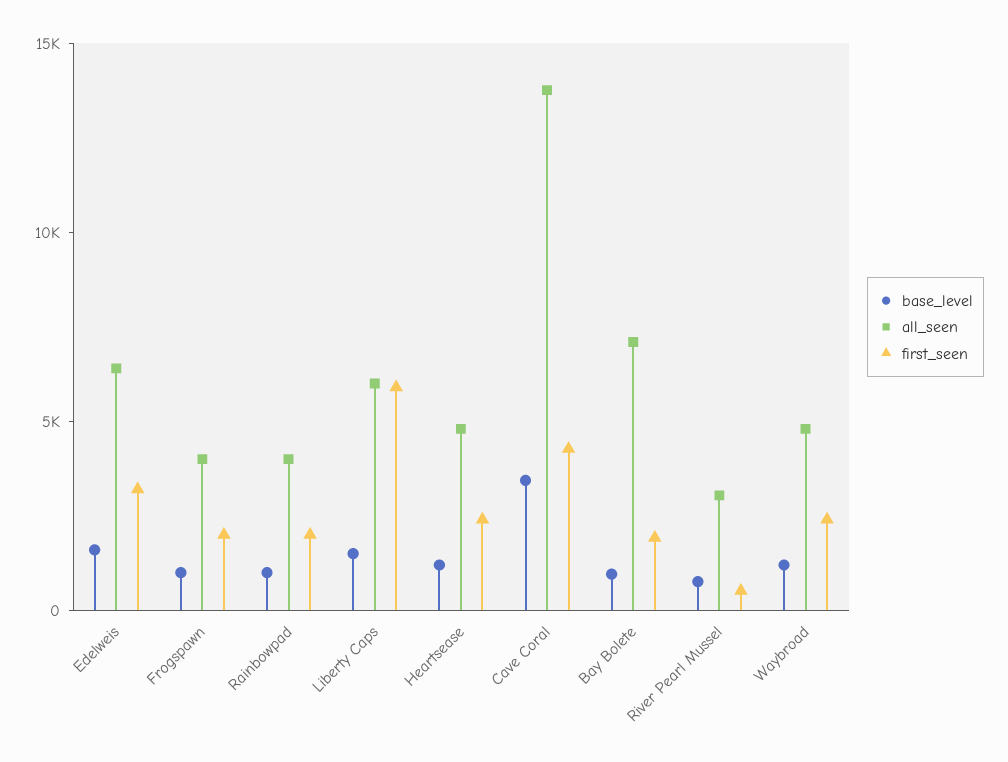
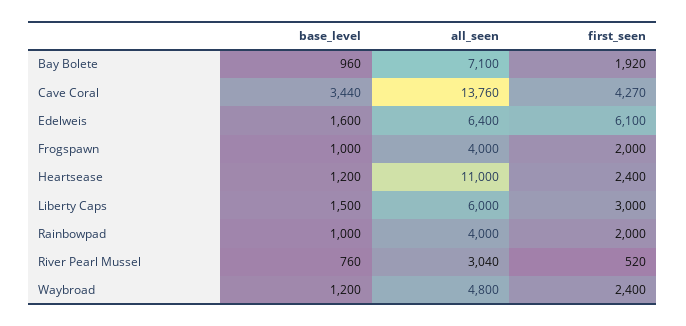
first_seen, Edelweis: 3000 -> 6100
first_seen, Liberty Caps: 6000 -> 3000
all_seen, Heartsease: 5000 -> 11000

